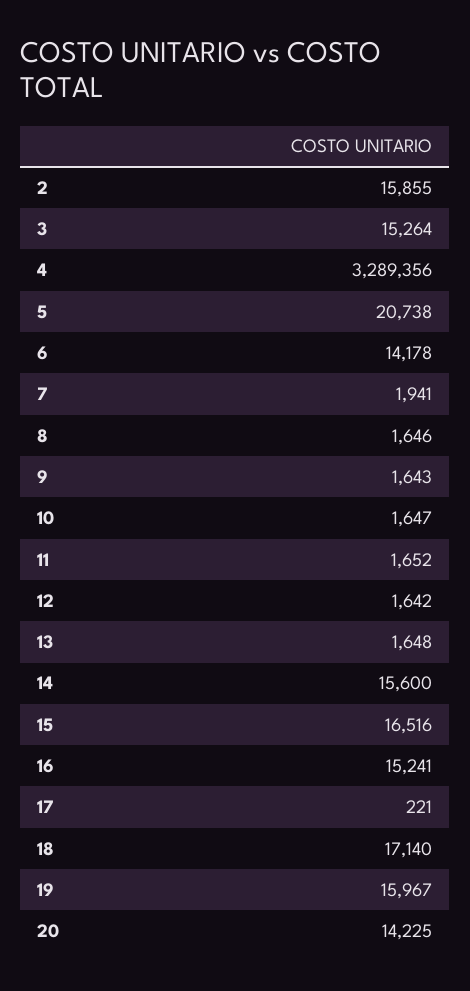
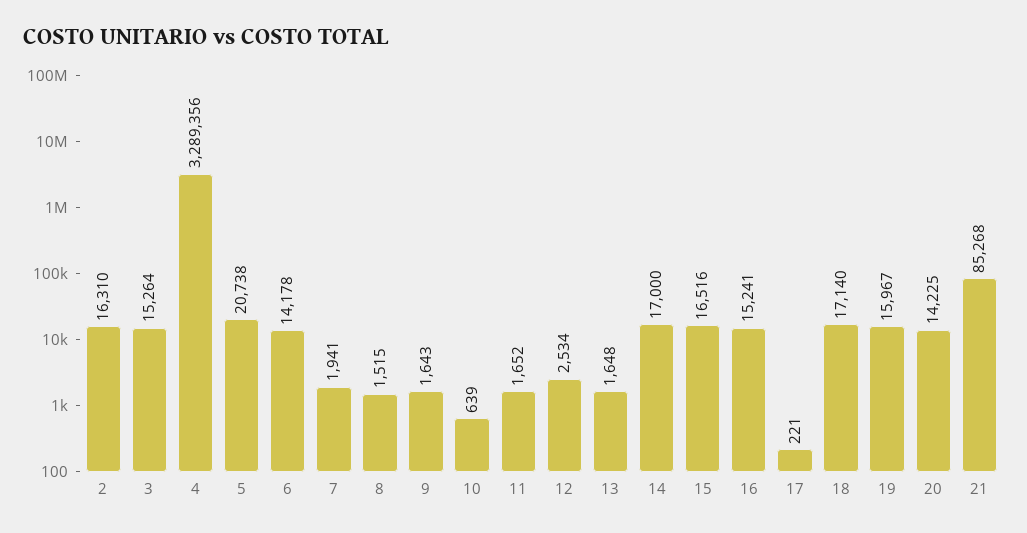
2: 15855 -> 16310
8: 1646 -> 1515
10: 1647 -> 639
12: 1642 -> 2534
14: 15600 -> 17000
21: none -> 85268

